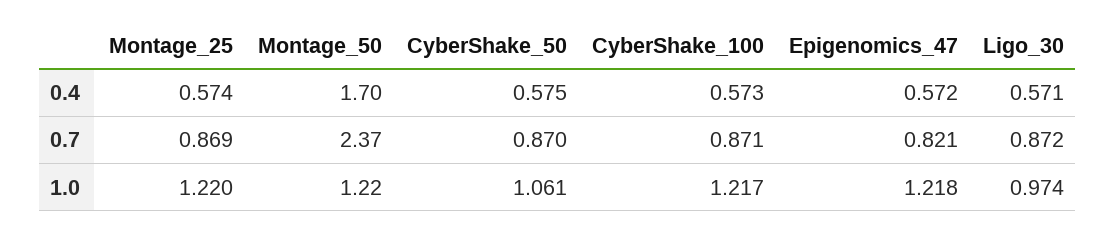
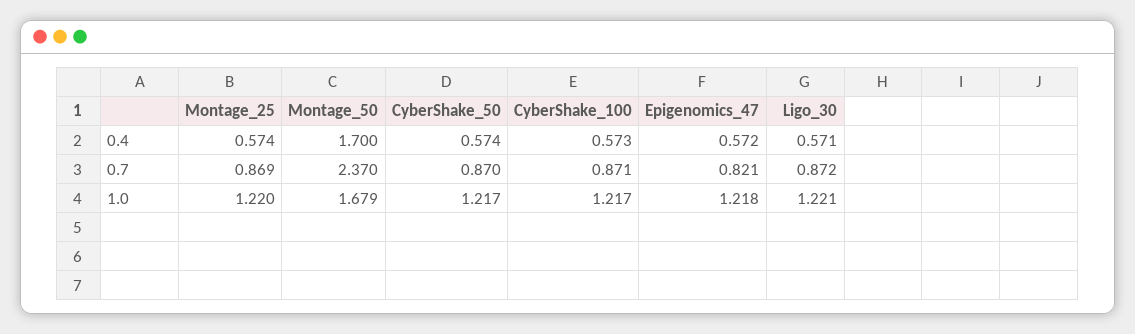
CyberShake_50, 0.4: 0.575 -> 0.574
Montage_50, 1.0: 1.22 -> 1.679
CyberShake_50, 1.0: 1.061 -> 1.217
Ligo_30, 1.0: 0.974 -> 1.221

